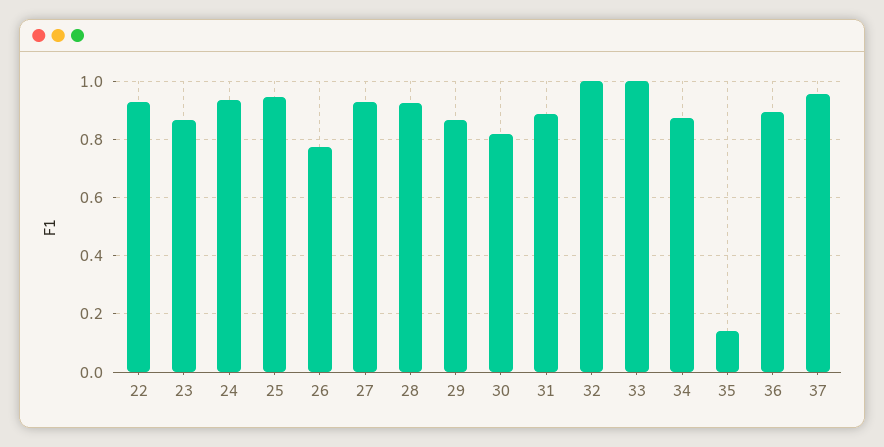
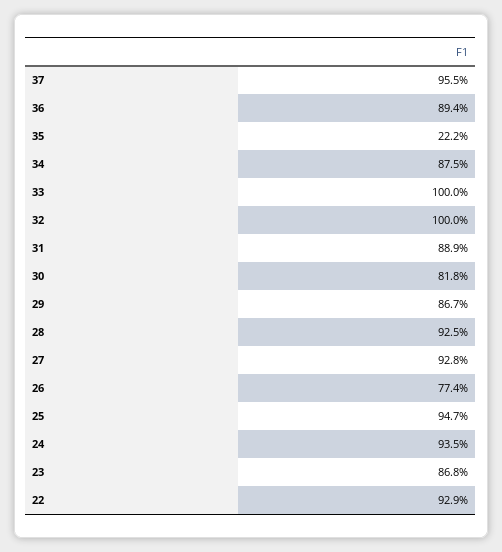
35: 0.15 -> 0.222

